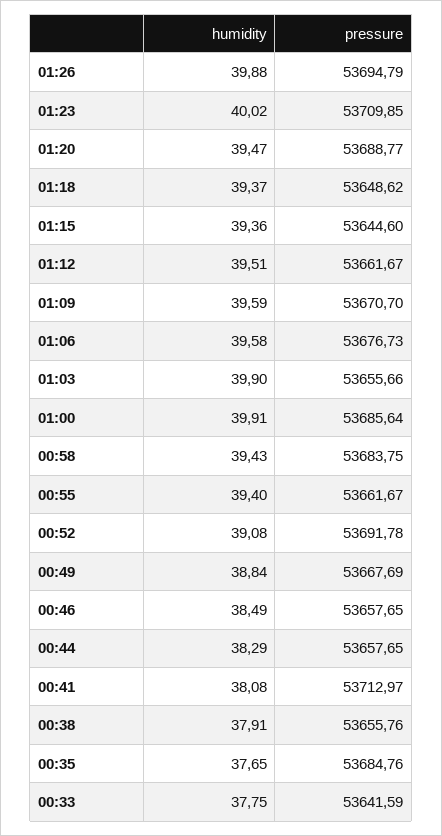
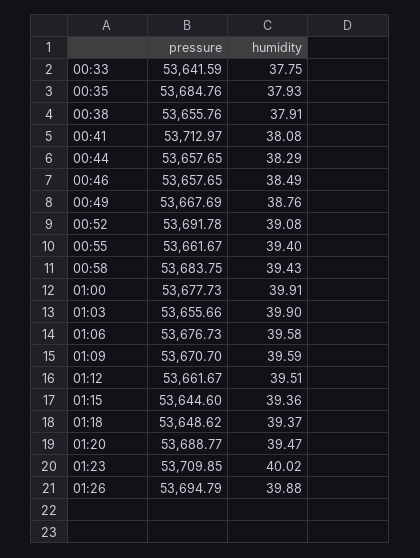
pressure, 01:00: 53685.64 -> 53677.73
humidity, 00:49: 38.84 -> 38.76
humidity, 00:35: 37.65 -> 37.93

